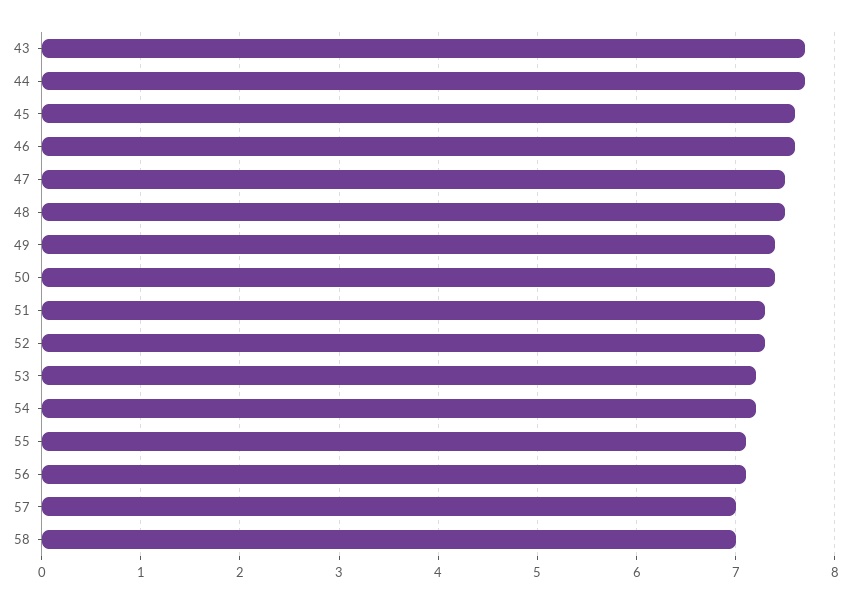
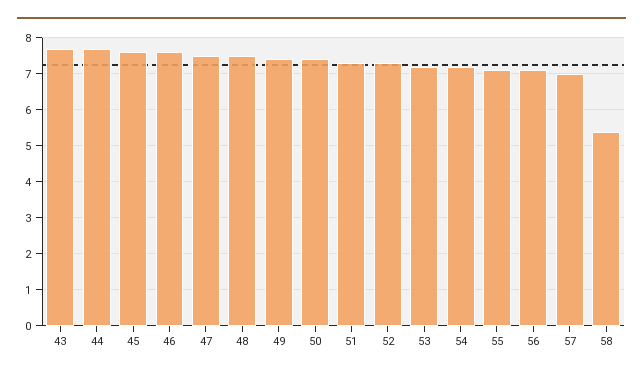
58: 7 -> 5.5

